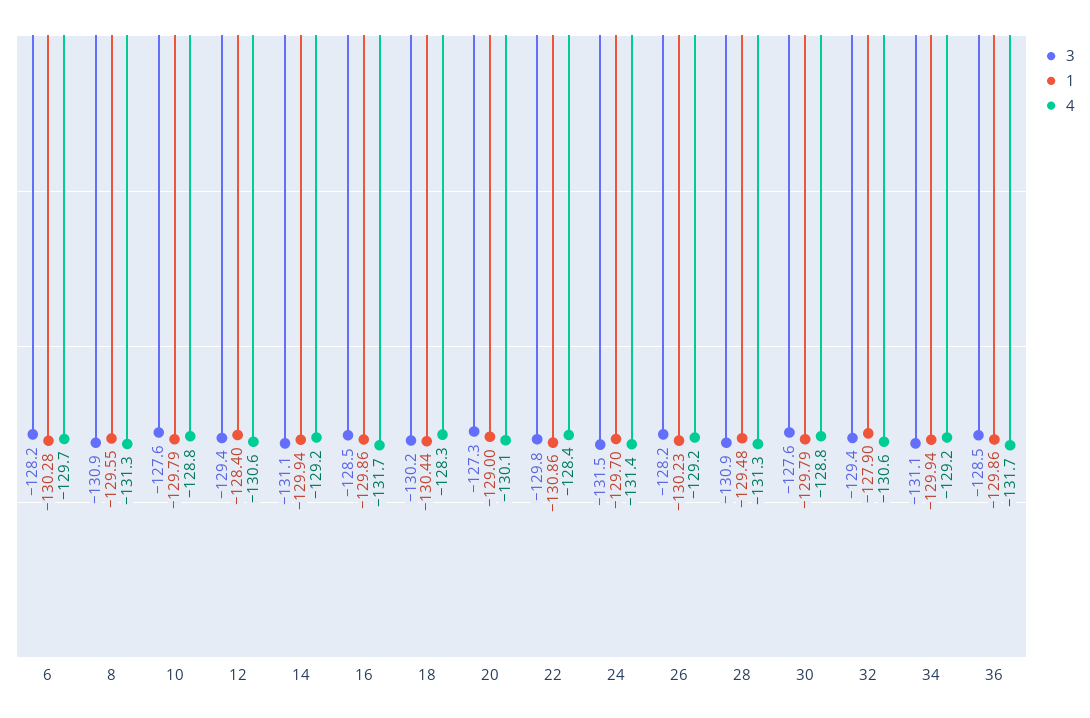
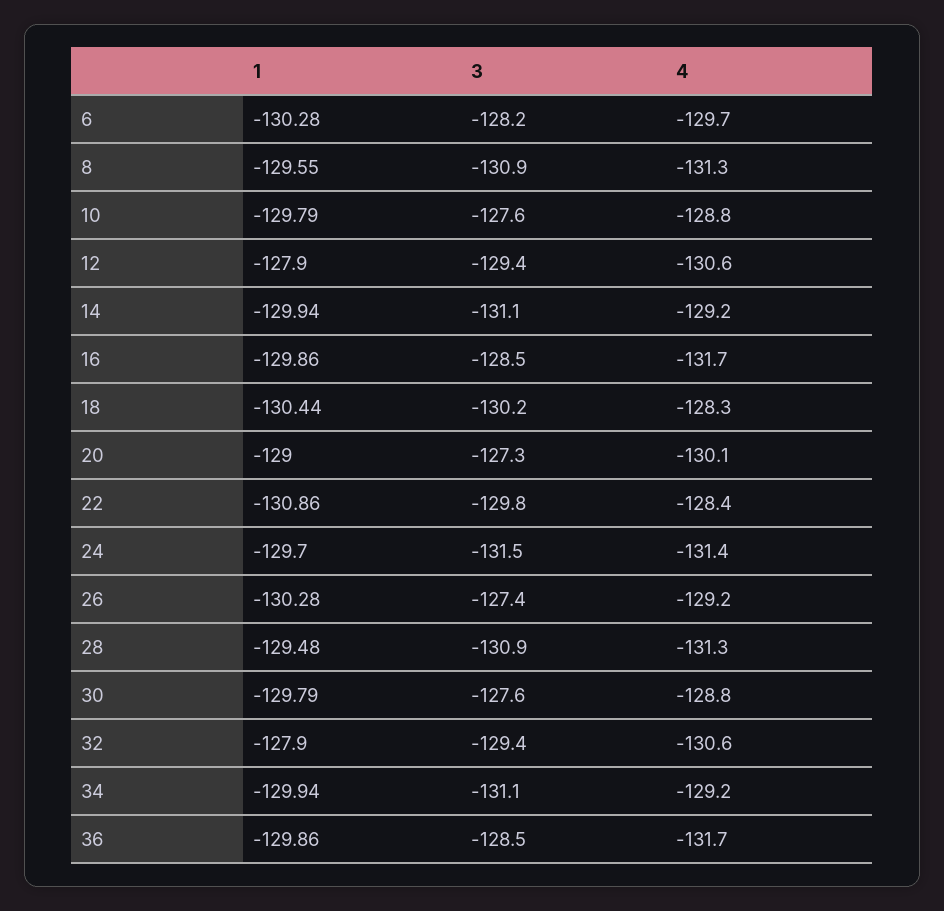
1, 12: -128.4 -> -127.9
3, 26: -128.2 -> -127.4
1, 26: -130.23 -> -130.28

